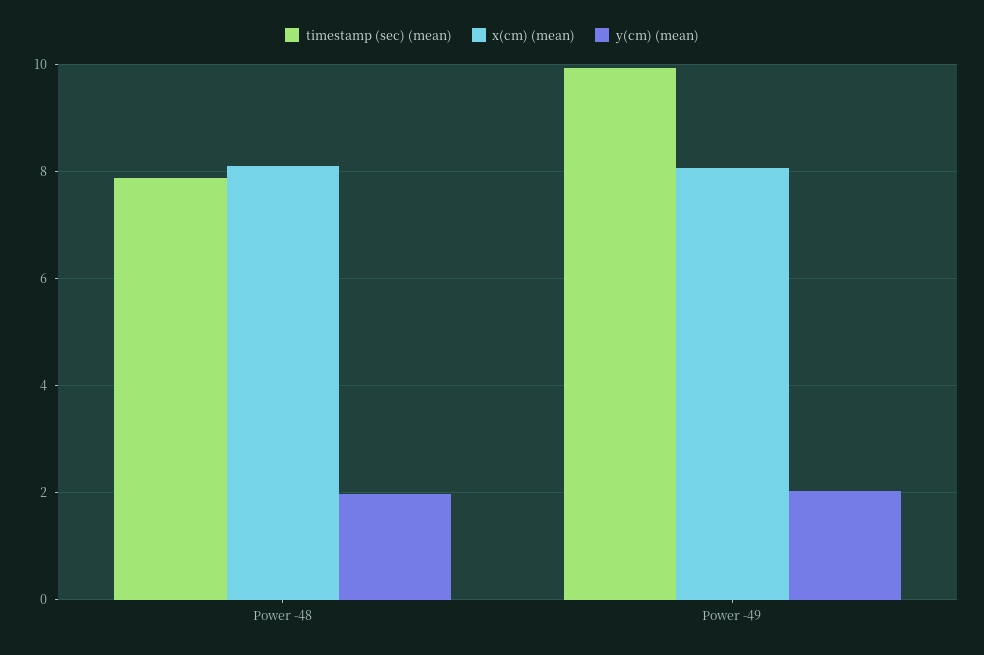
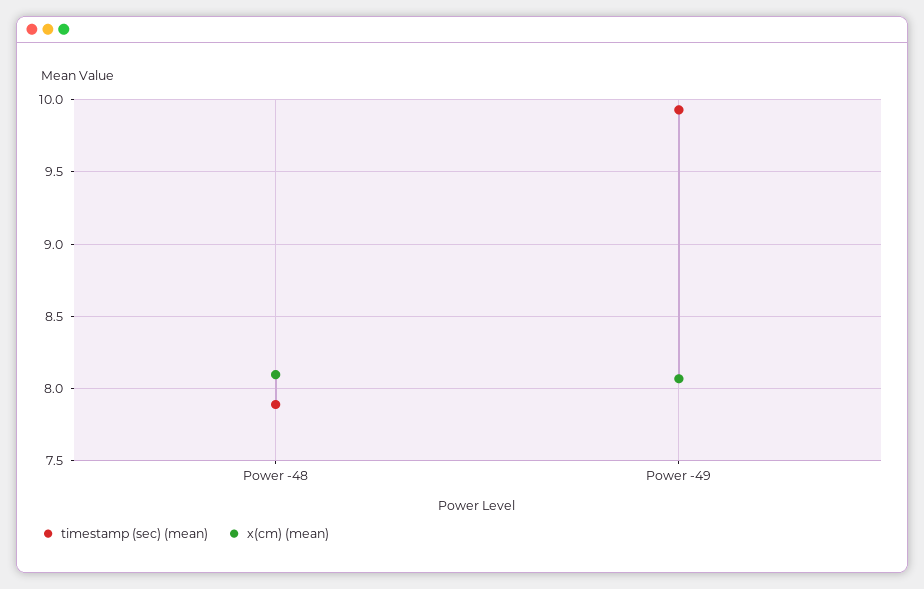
y(cm) (mean), Power -48: 2 -> none
y(cm) (mean), Power -49: 2 -> none

